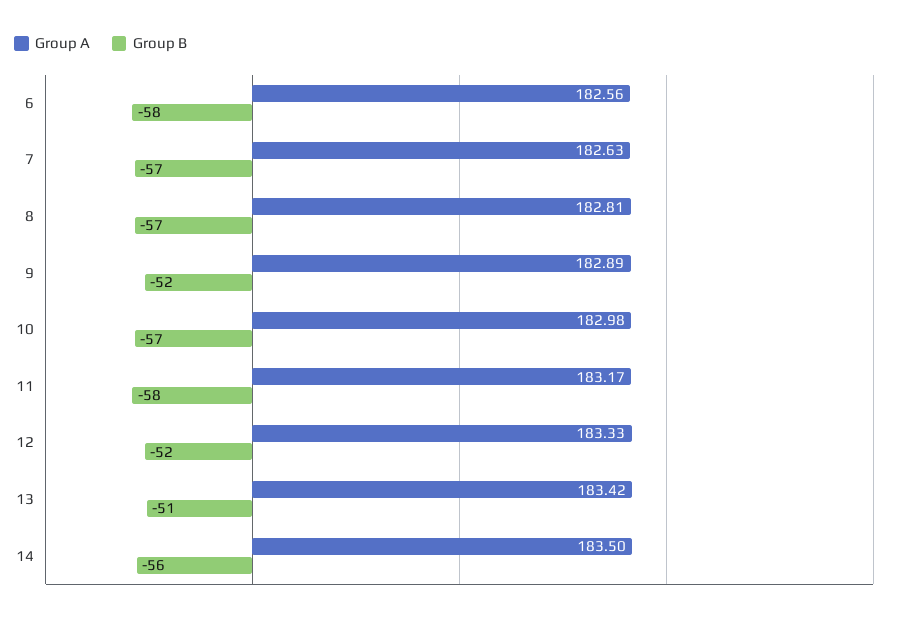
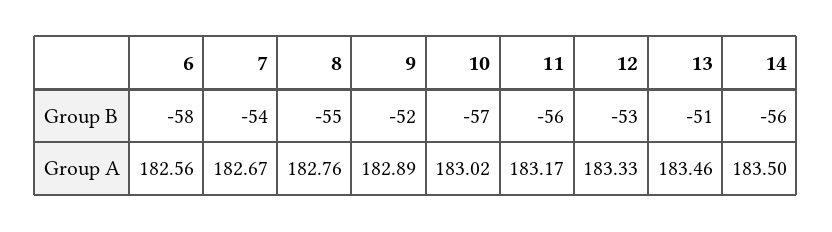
Group A, 7: 182.63 -> 182.67
Group B, 7: -57 -> -54
Group A, 8: 182.81 -> 182.76
Group B, 8: -57 -> -55
Group A, 10: 182.98 -> 183.02
Group B, 11: -58 -> -56
Group B, 12: -52 -> -53
Group A, 13: 183.42 -> 183.46

